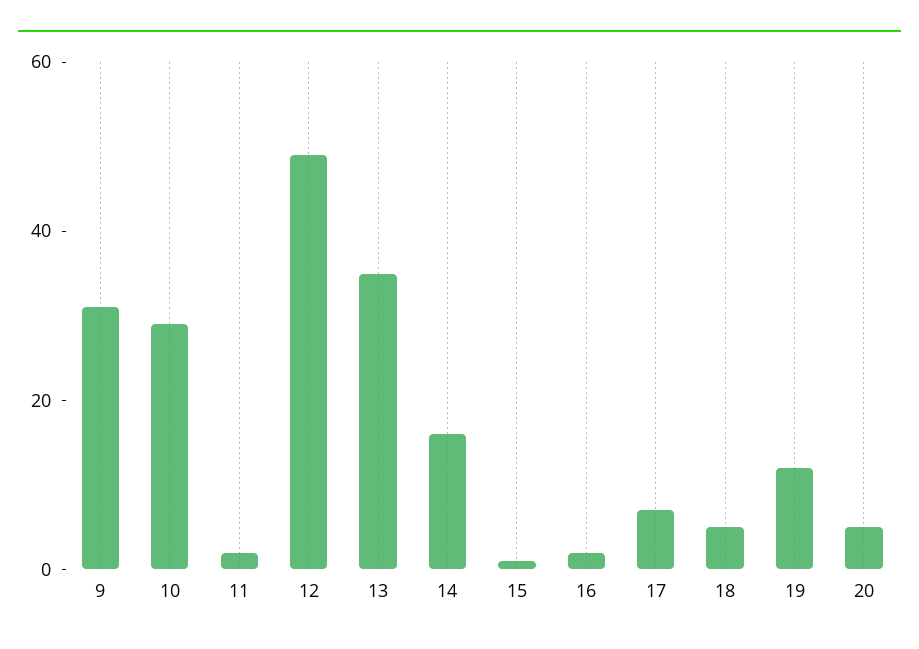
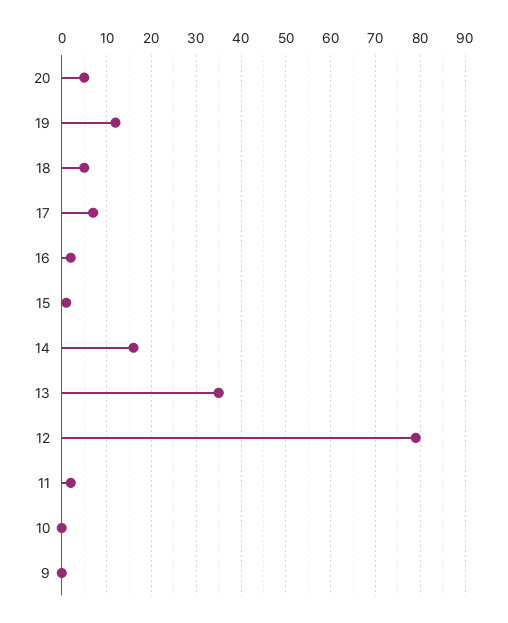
9: 30 -> 0
10: 30 -> 0
12: 50 -> 80

